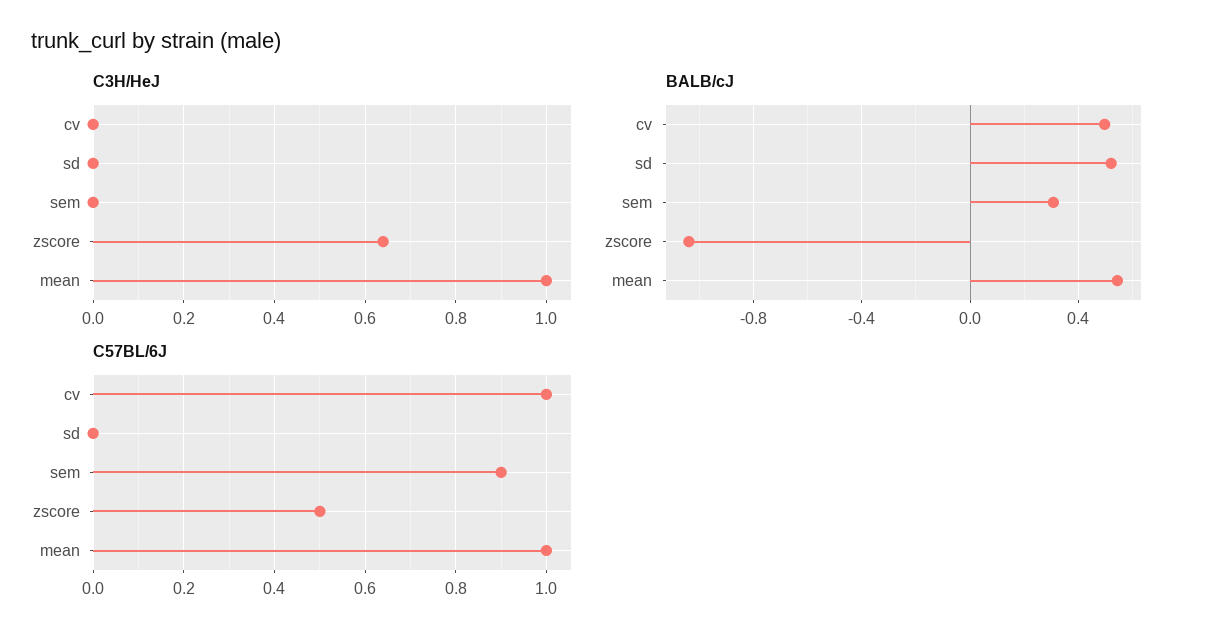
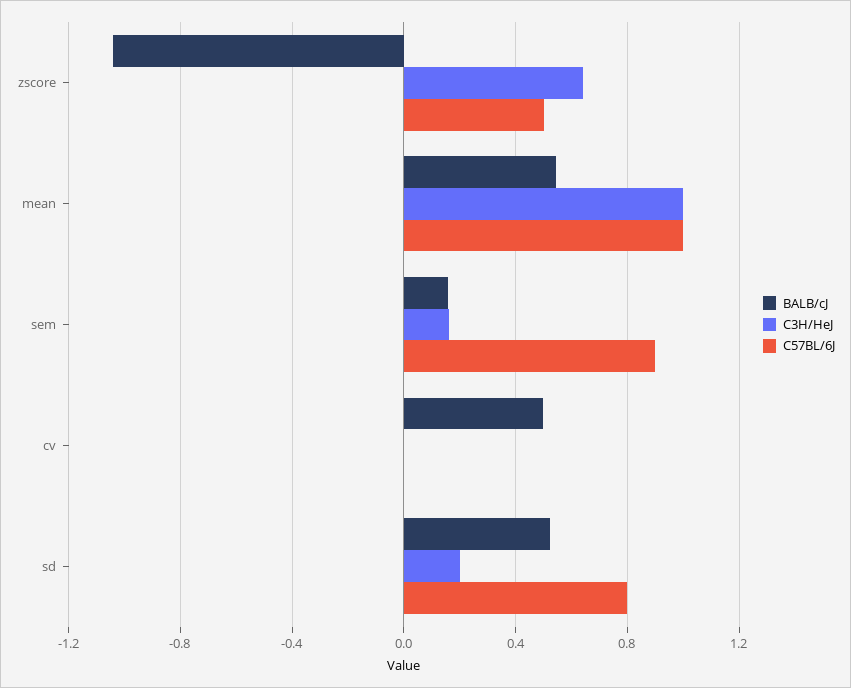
C3H/HeJ, sd: 0 -> 0.2
C3H/HeJ, sem: 0 -> 0.15
BALB/cJ, sem: 0.3 -> 0.15
C57BL/6J, cv: 1 -> 0
C57BL/6J, sd: 0 -> 0.8

